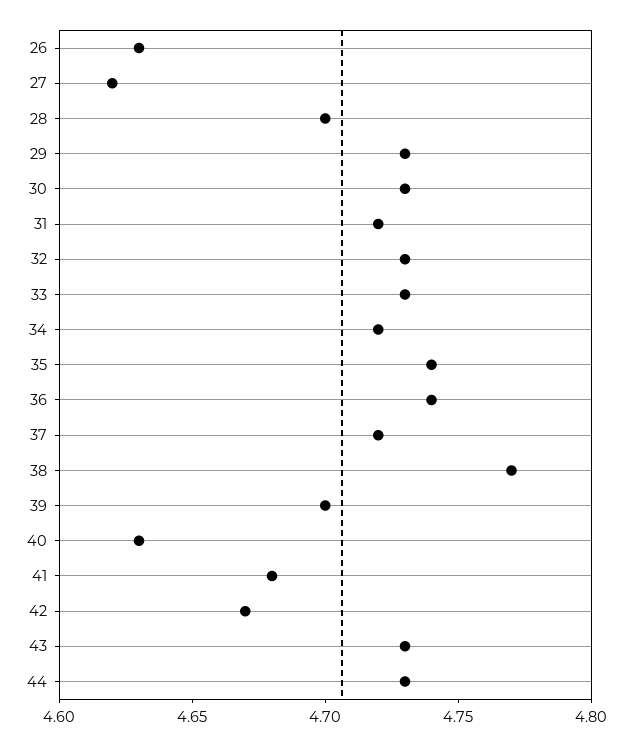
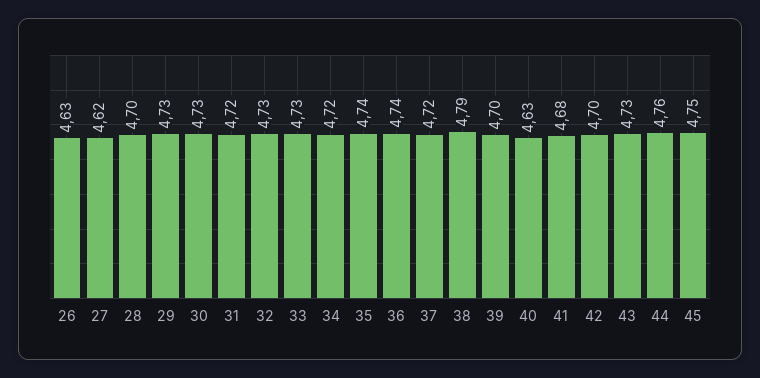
38: 4.77 -> 4.79
42: 4.67 -> 4.7
44: 4.73 -> 4.76
45: none -> 4.75

